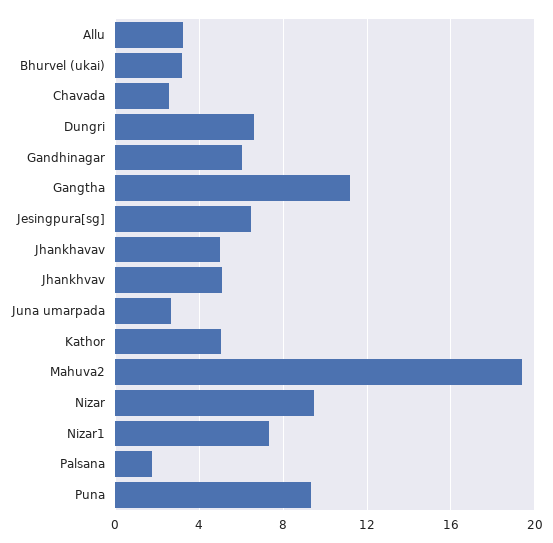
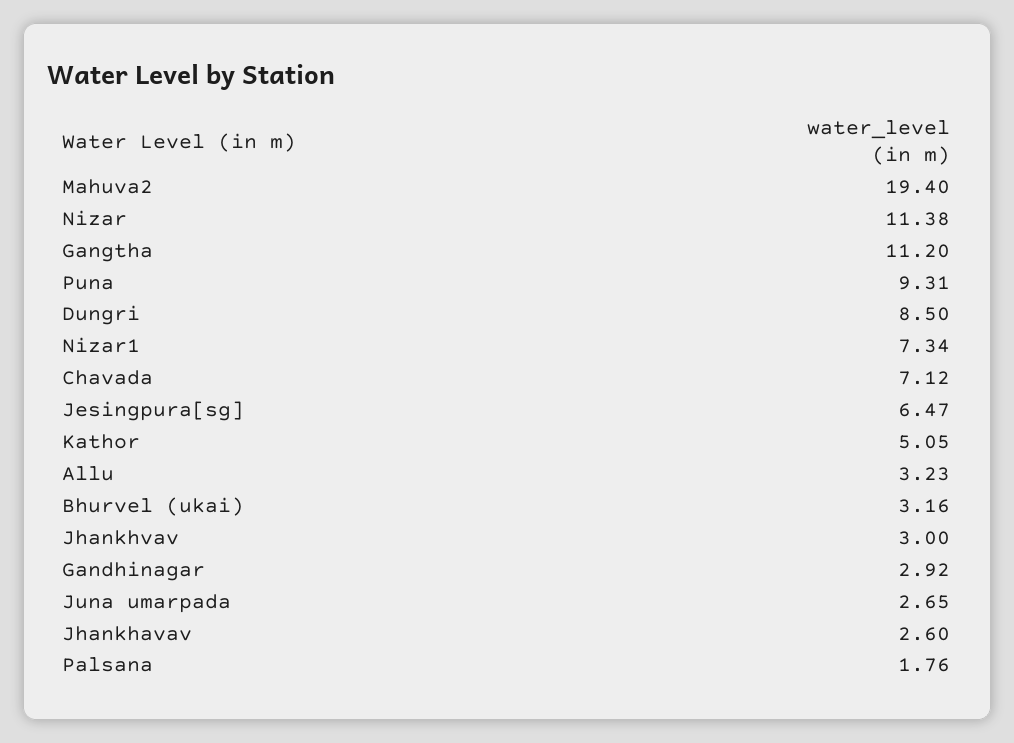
Chavada: 2.5 -> 7.12
Dungri: 6.5 -> 8.5
Gandhinagar: 6 -> 2.92
Jhankhavav: 5 -> 2.6
Jhankhvav: 5 -> 3
Nizar: 9.5 -> 11.38

